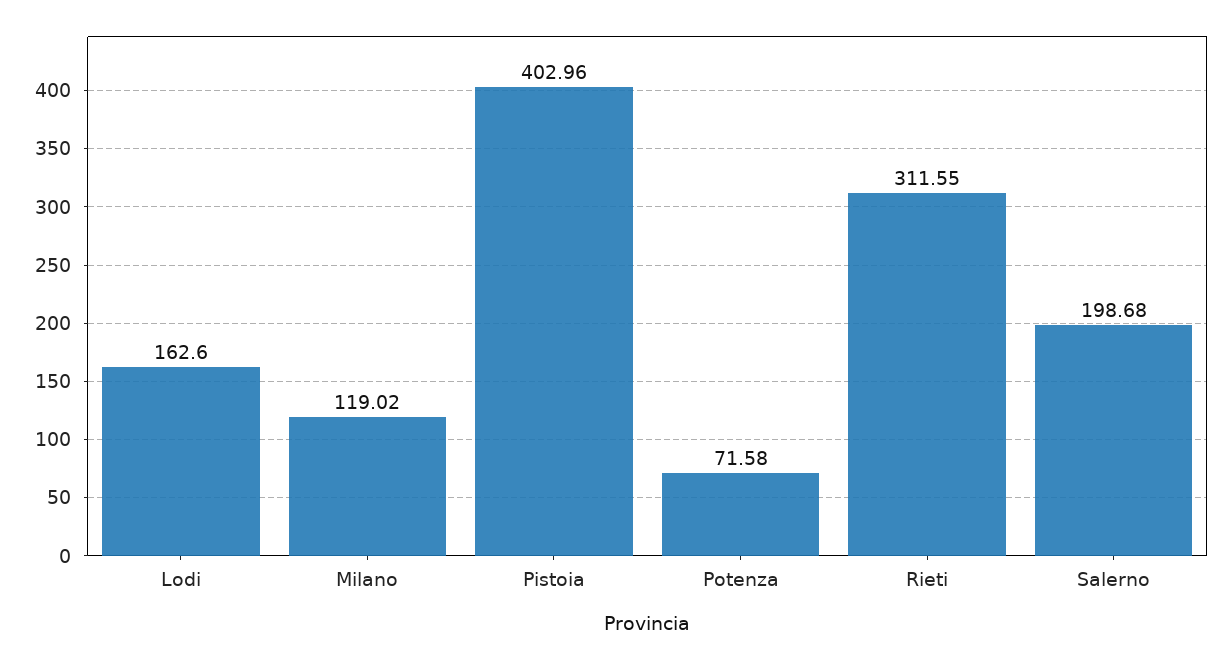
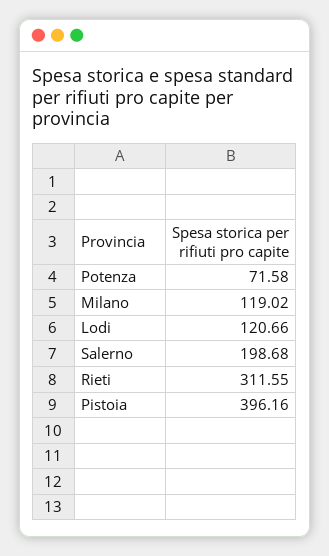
Lodi: 162.6 -> 120.66
Pistoia: 402.96 -> 396.16

